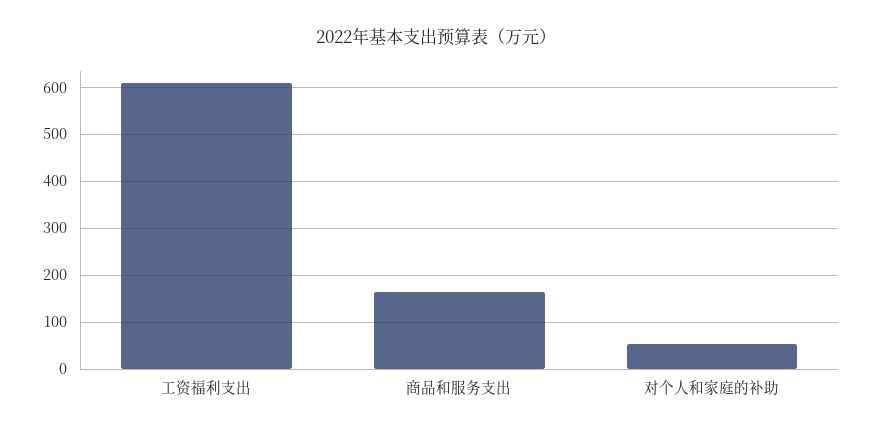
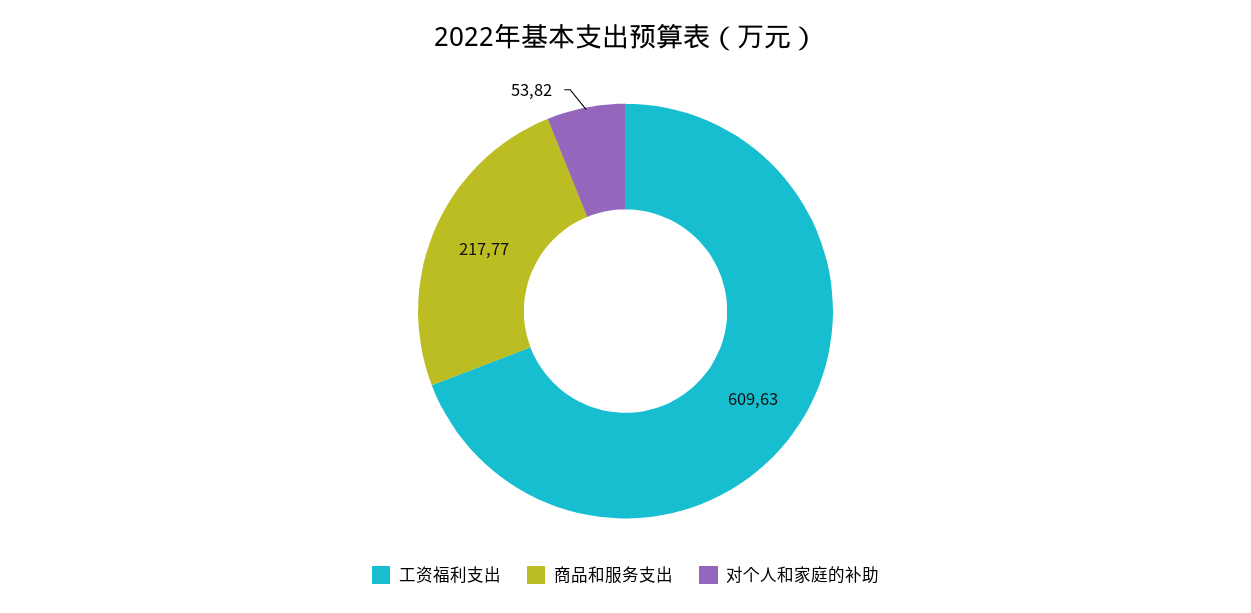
商品和服务支出: 160 -> 217.77

